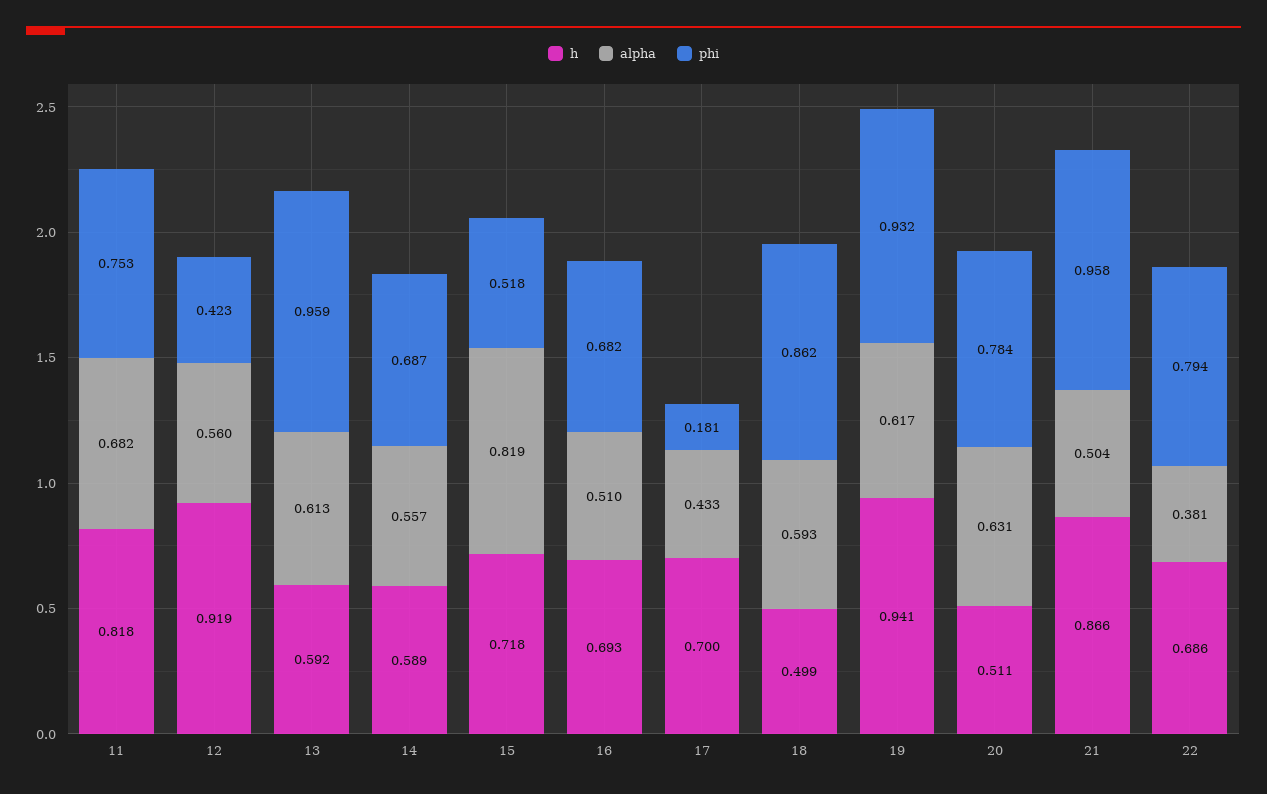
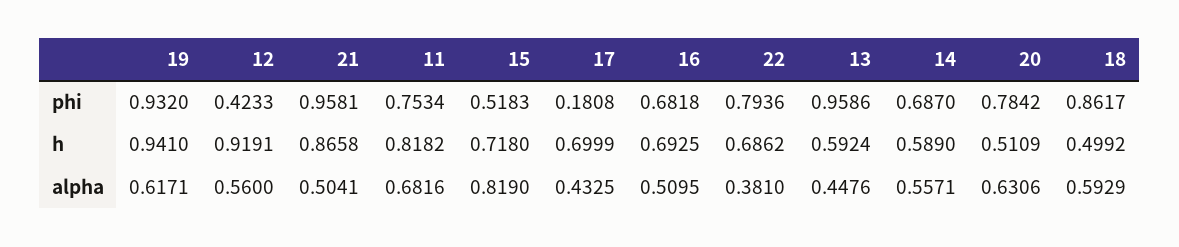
alpha, 13: 0.613 -> 0.4476

